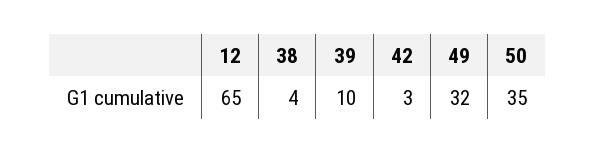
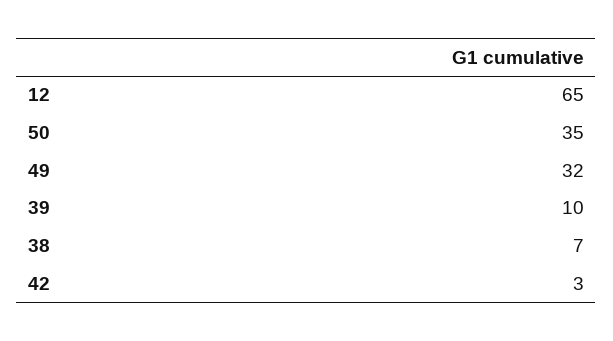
38: 4 -> 7

